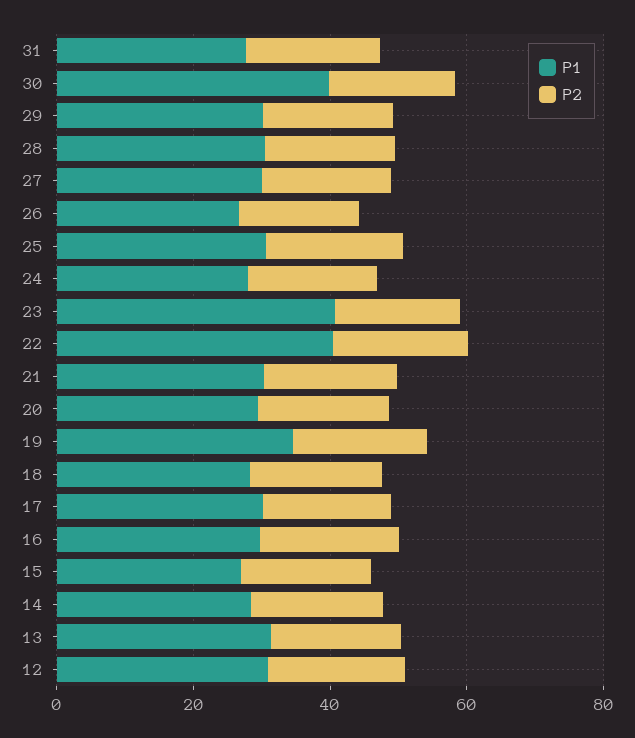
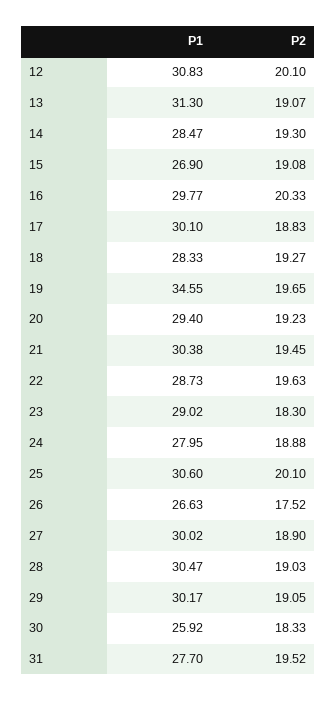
P1, 30: 40 -> 25.92
P1, 23: 40 -> 29.02
P1, 22: 40 -> 28.73

